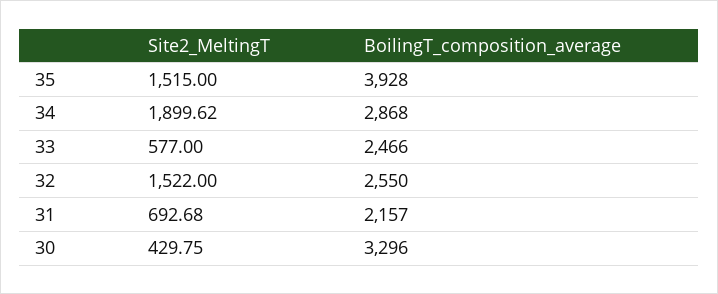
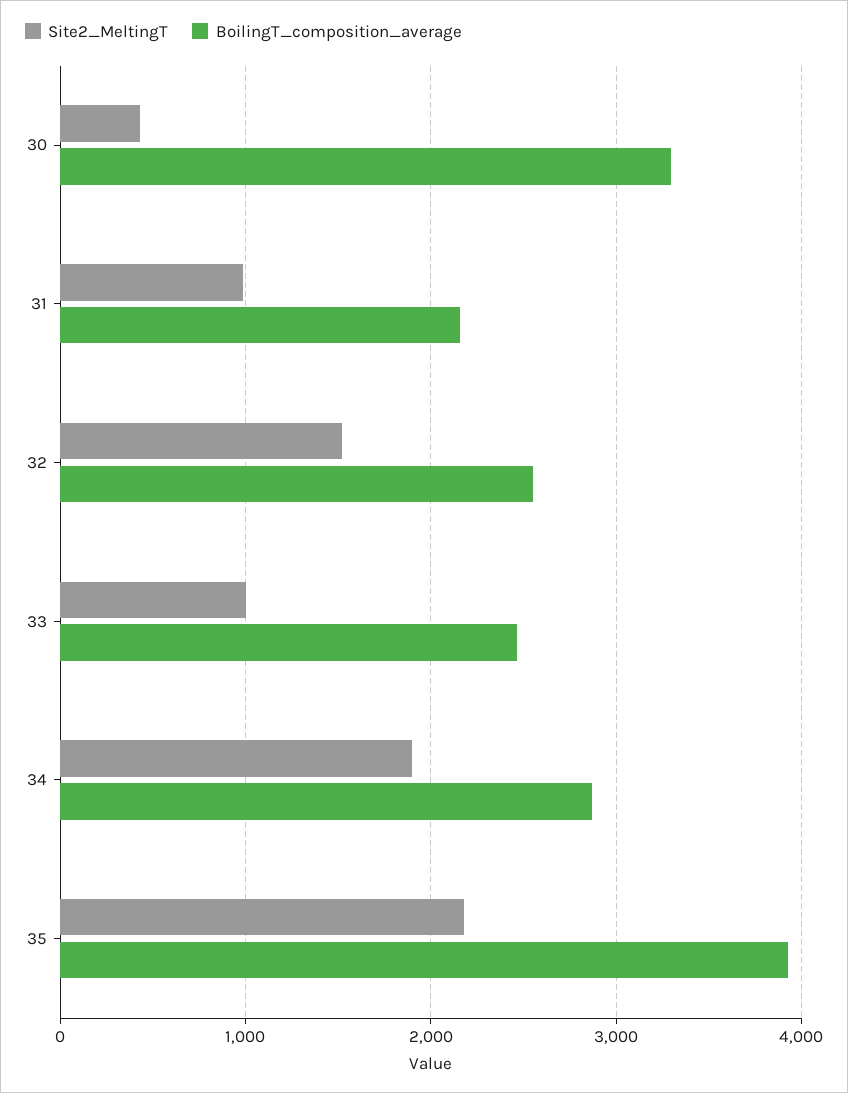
Site2_MeltingT, 35: 1515 -> 2200
Site2_MeltingT, 33: 577 -> 1000
Site2_MeltingT, 31: 692.68 -> 1000

